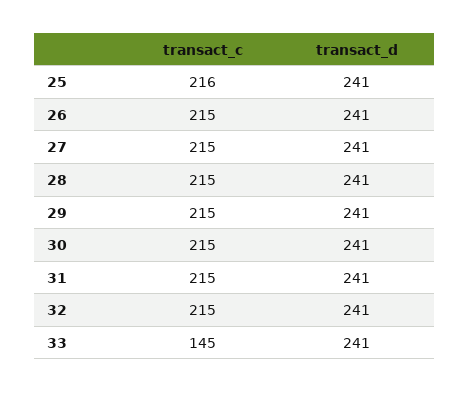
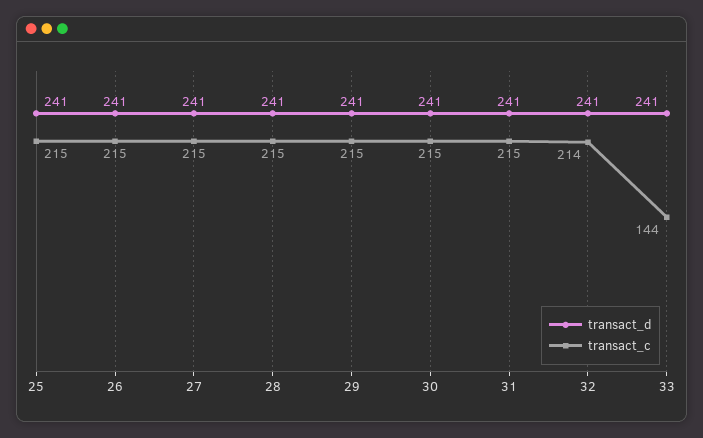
transact_c, 25: 216 -> 215
transact_c, 32: 215 -> 214
transact_c, 33: 145 -> 144

